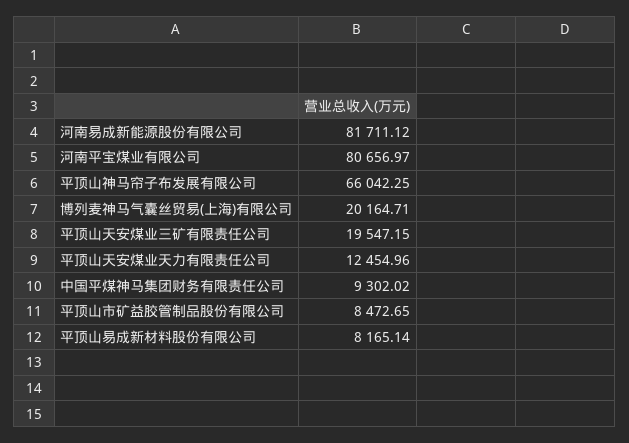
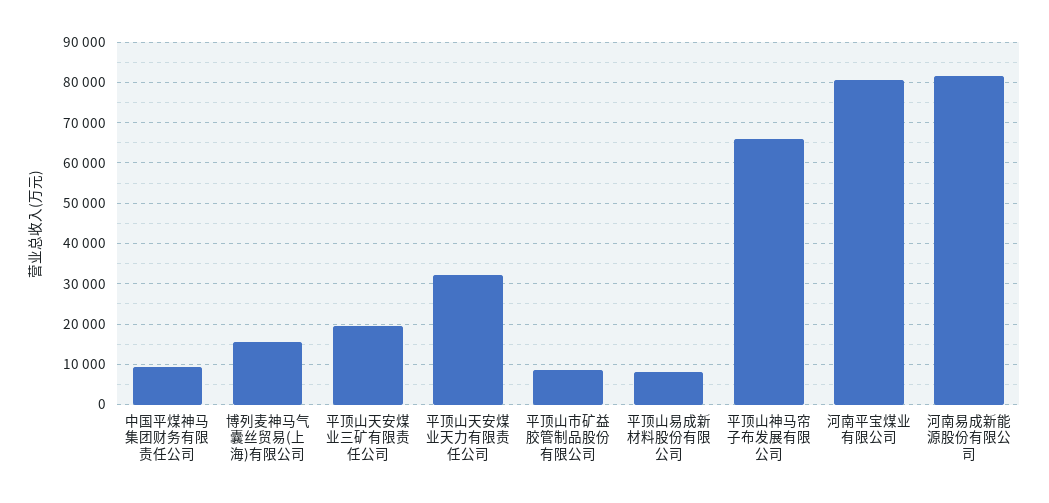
博列麦神马气囊丝贸易(上海)有限公司: 20164.71 -> 16000
平顶山天安煤业天力有限责任公司: 12454.96 -> 32000

